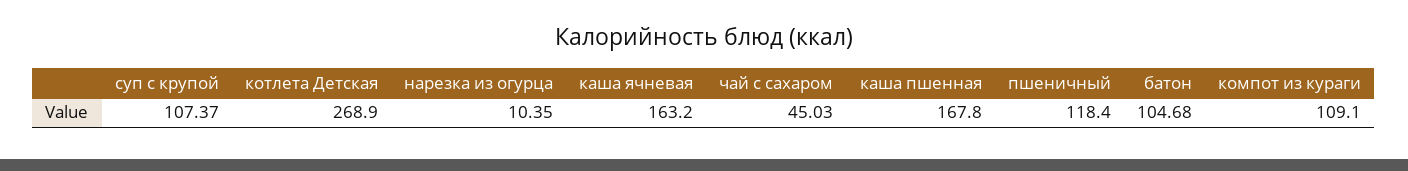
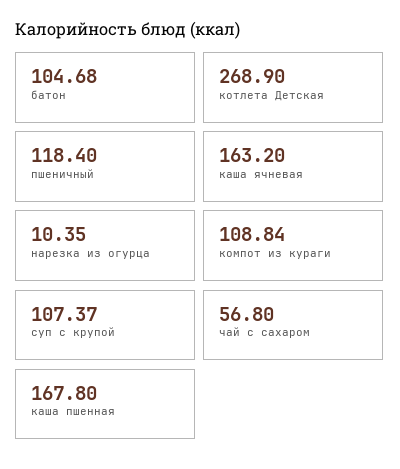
чай с сахаром: 45.03 -> 56.8
компот из кураги: 109.1 -> 108.84

